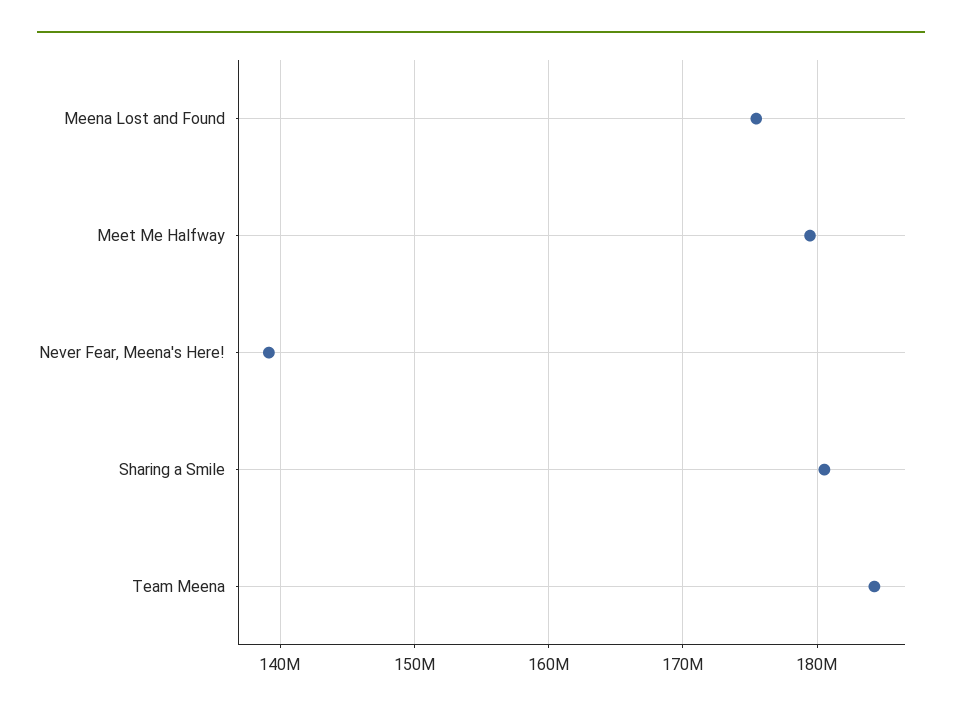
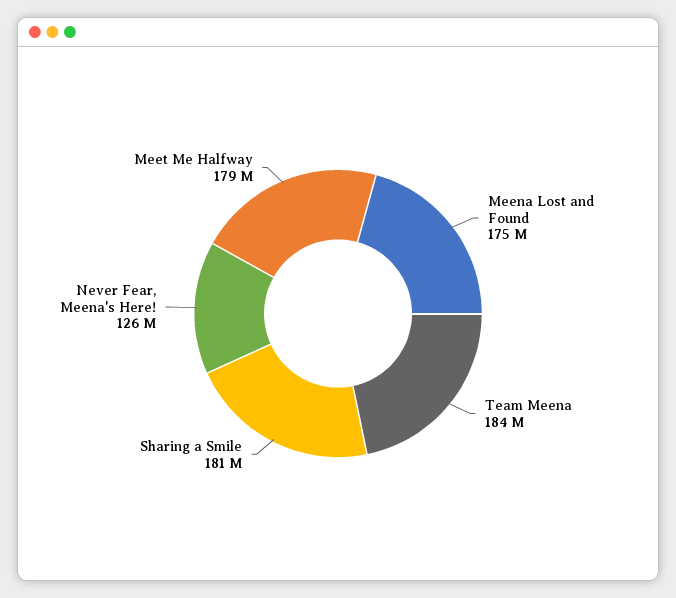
Never Fear, Meena's Here!: 139000000 -> 126000000

